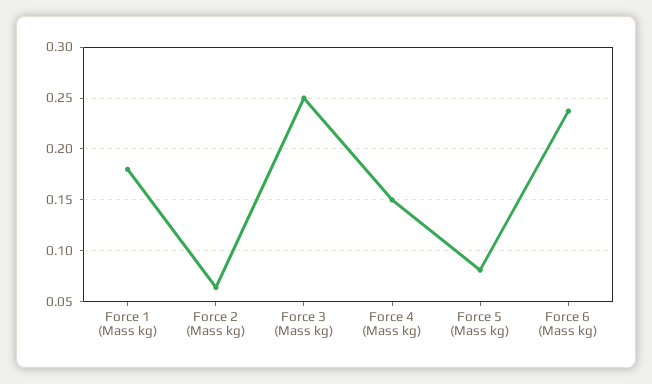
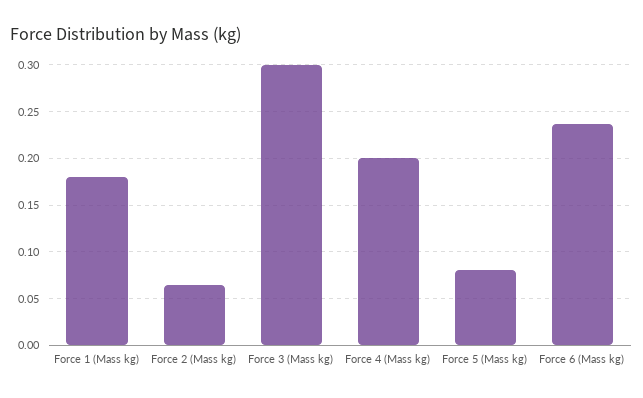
Force 3 (Mass kg): 0.25 -> 0.3
Force 4 (Mass kg): 0.15 -> 0.2

